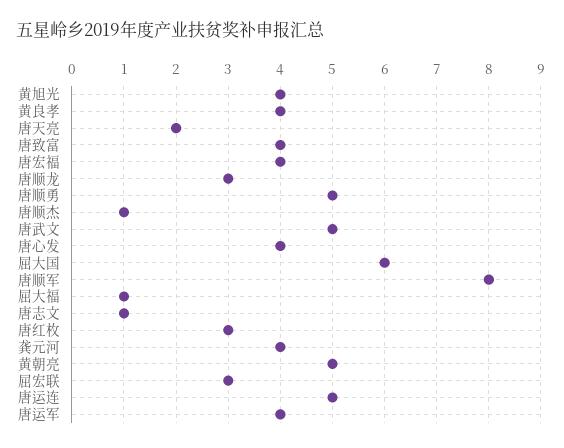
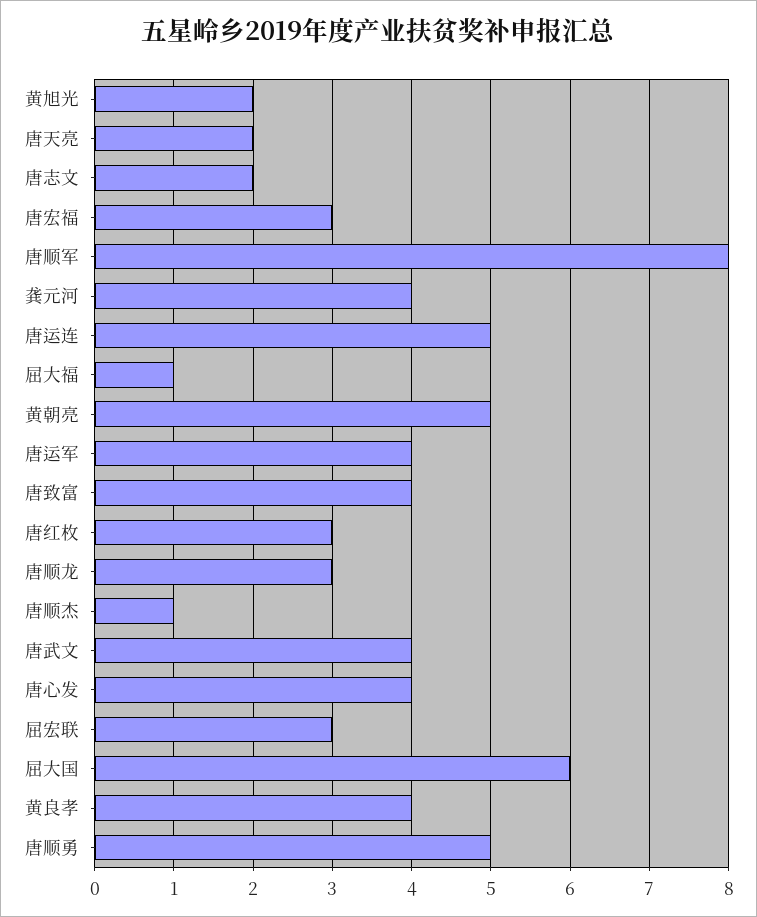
黄旭光: 4 -> 2
唐宏福: 4 -> 3
唐武文: 5 -> 4
唐志文: 1 -> 2

